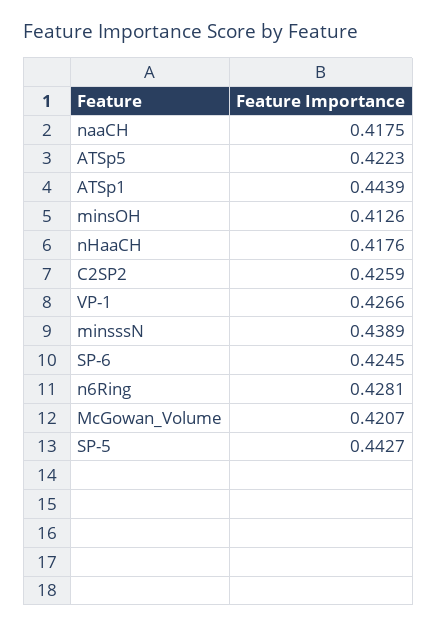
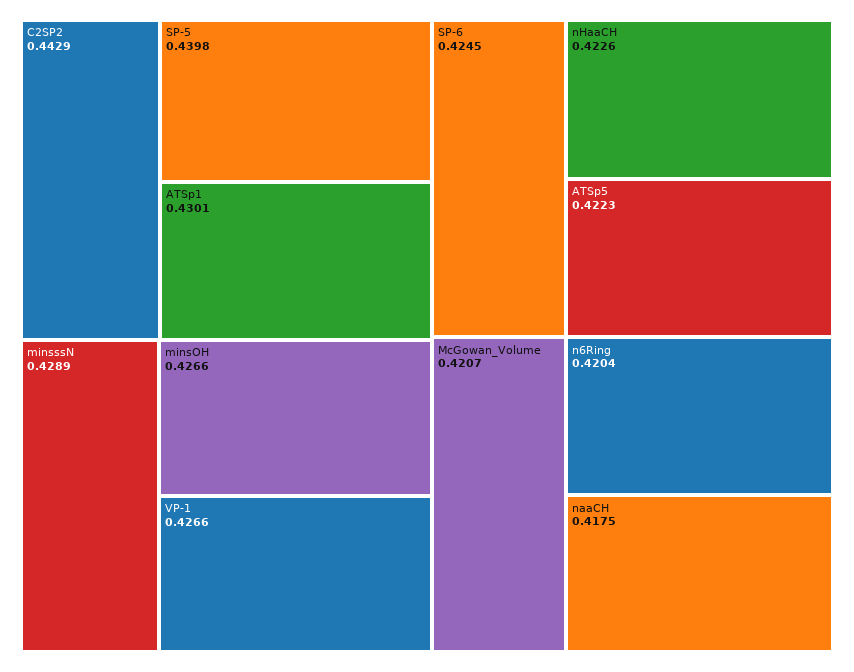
ATSp1: 0.4439 -> 0.4301
minsOH: 0.4126 -> 0.4266
nHaaCH: 0.4176 -> 0.4226
C2SP2: 0.4259 -> 0.4429
minsssN: 0.4389 -> 0.4289
n6Ring: 0.4281 -> 0.4204
SP-5: 0.4427 -> 0.4398

